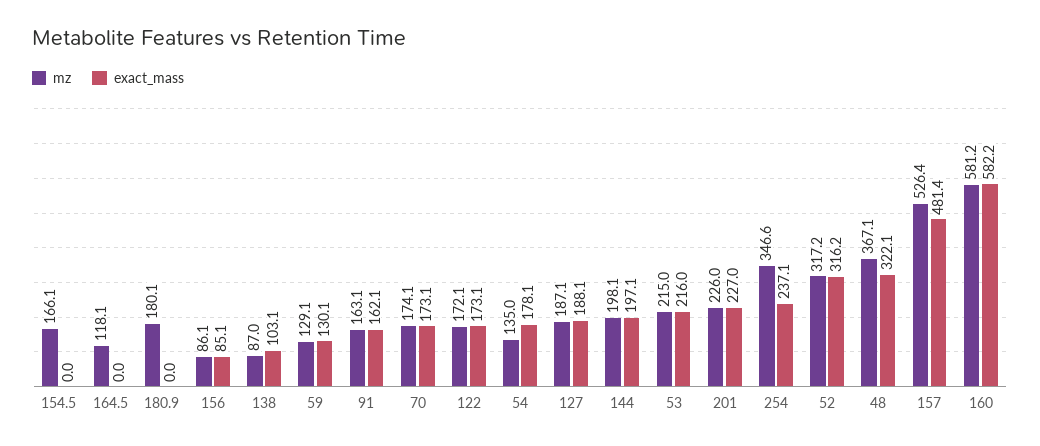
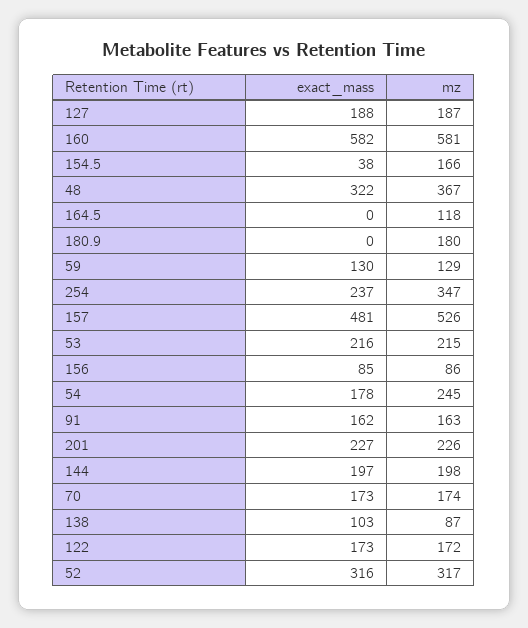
exact_mass, 154.5: 0 -> 38
mz, 54: 135 -> 245

